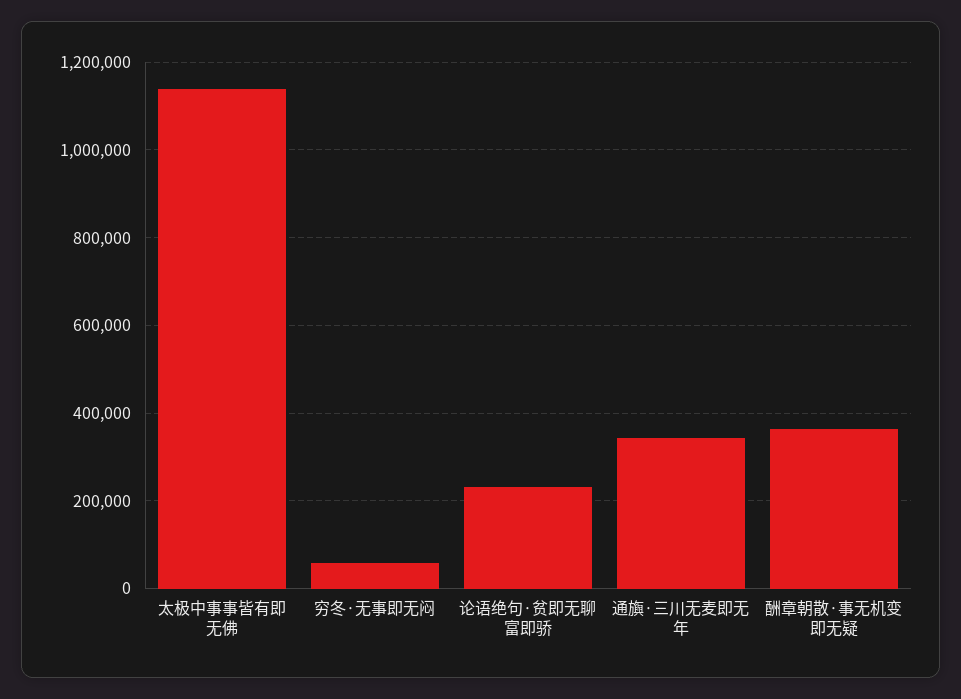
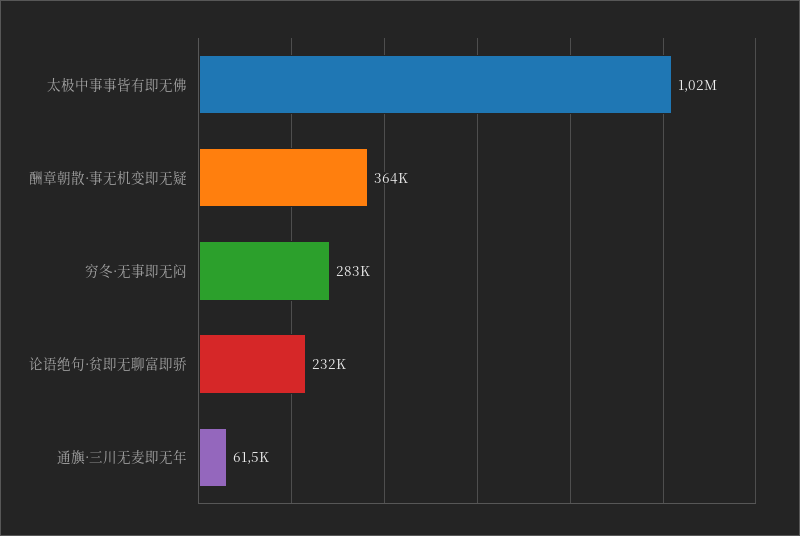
太极中事事皆有即无佛: 1140000 -> 1020000
穷冬·无事即无闷: 60000 -> 283000
通旟·三川无麦即无年: 340000 -> 61500

